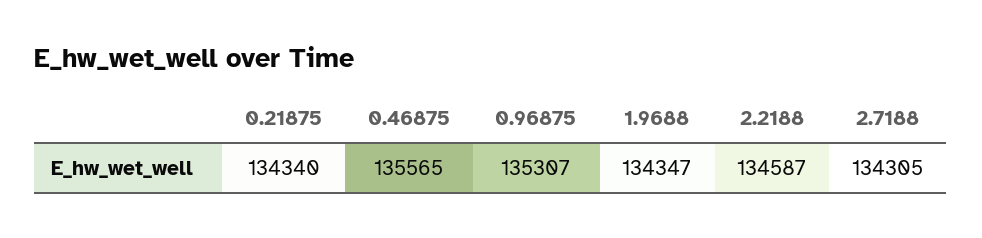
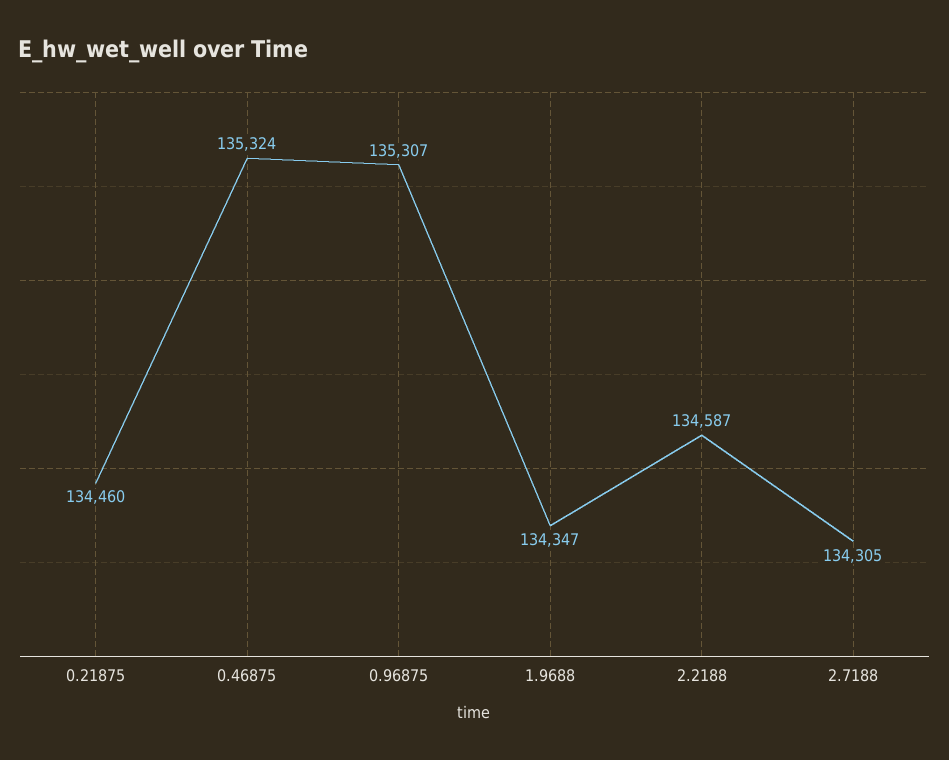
0.21875: 134340 -> 134460
0.46875: 135565 -> 135324

